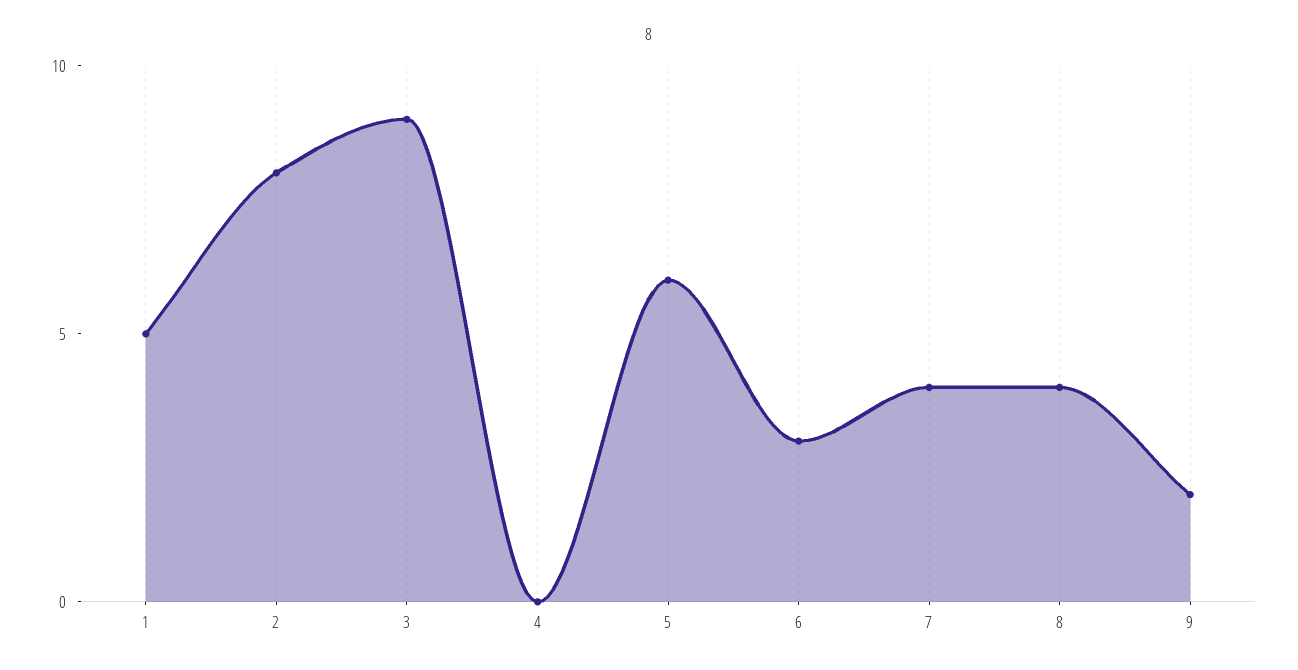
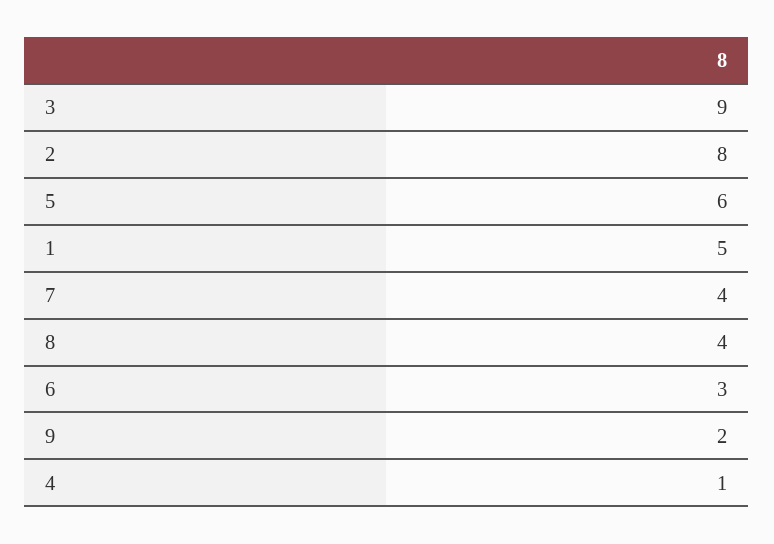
4: 0 -> 1

